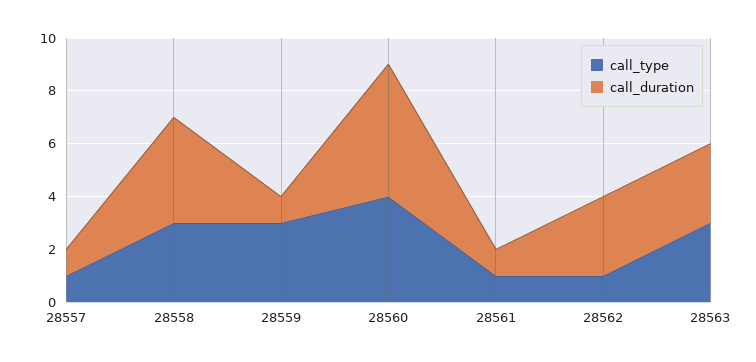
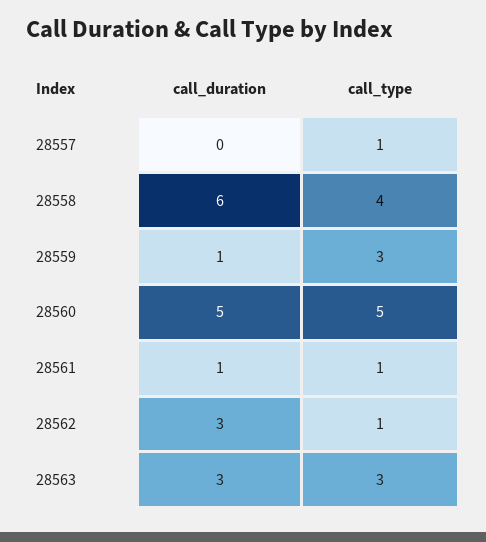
call_duration, 28557: 1 -> 0
call_type, 28558: 3 -> 4
call_duration, 28558: 4 -> 6
call_type, 28560: 4 -> 5

